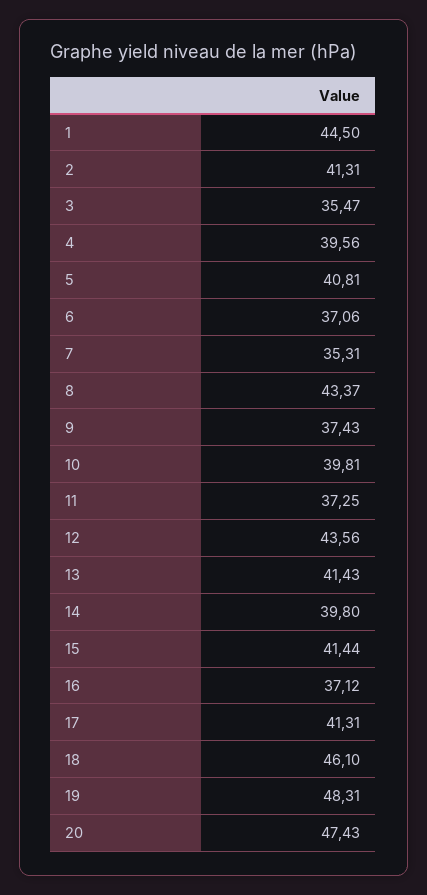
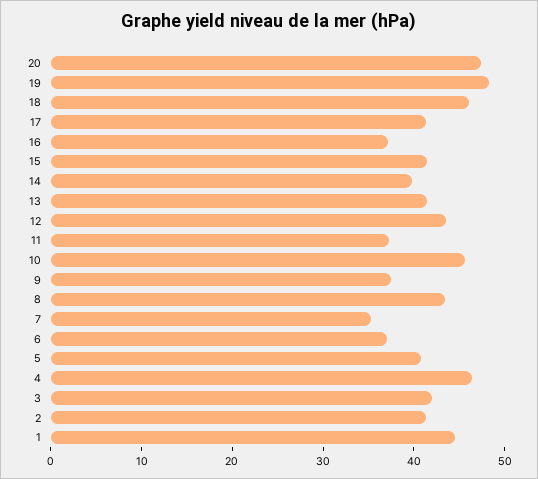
3: 35.47 -> 42
4: 39.56 -> 46
10: 39.81 -> 46

